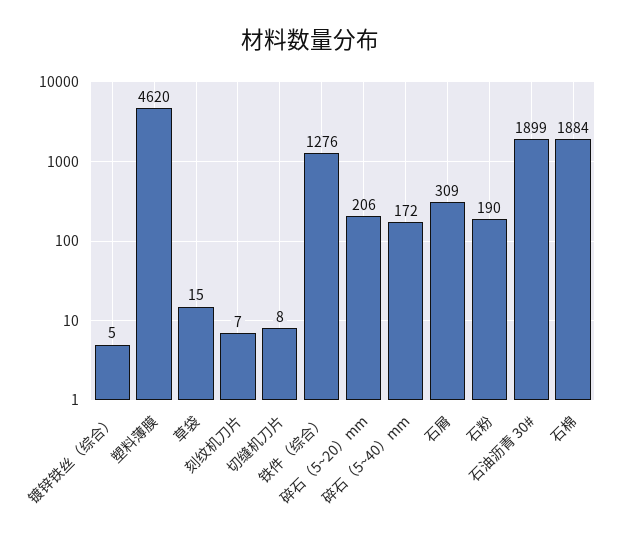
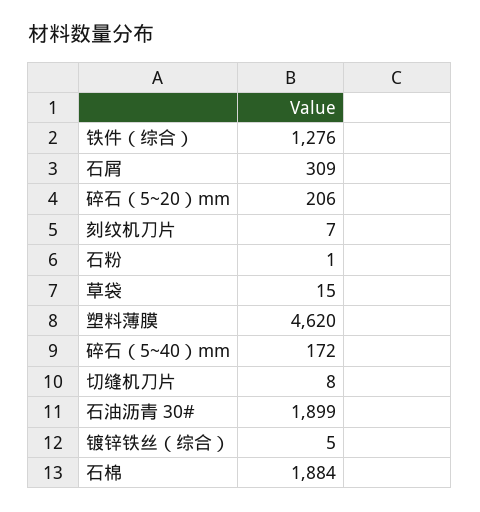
石粉: 190 -> 1

